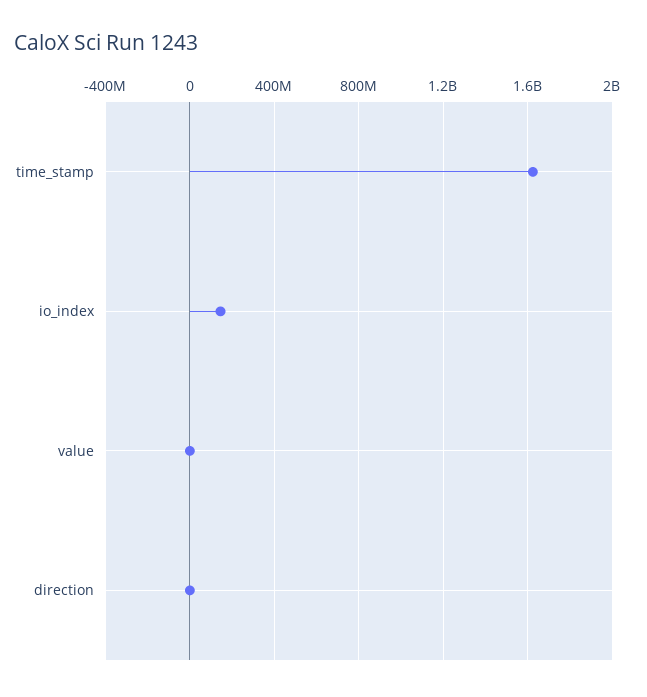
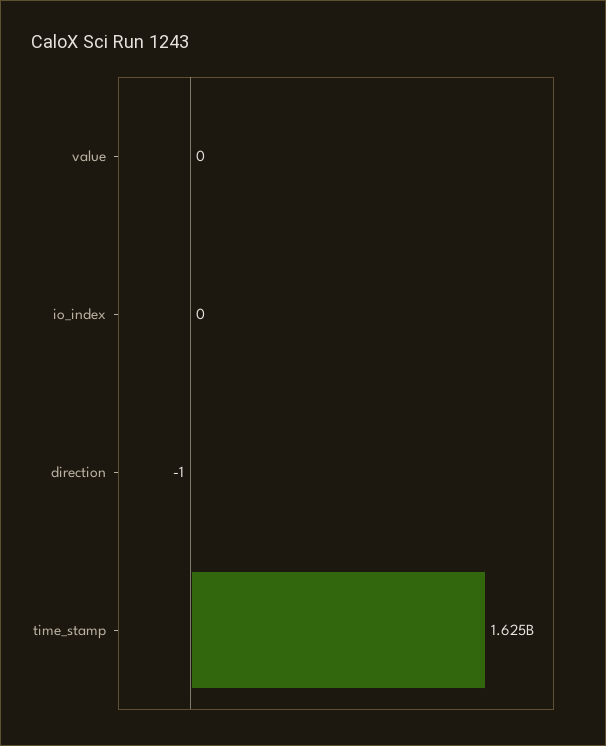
io_index: 150000000 -> 0

